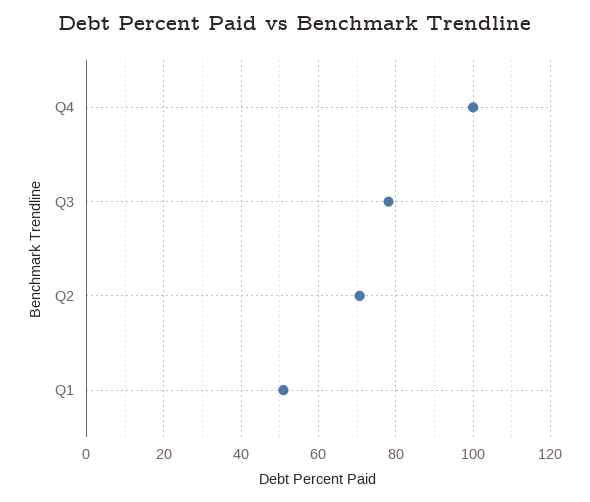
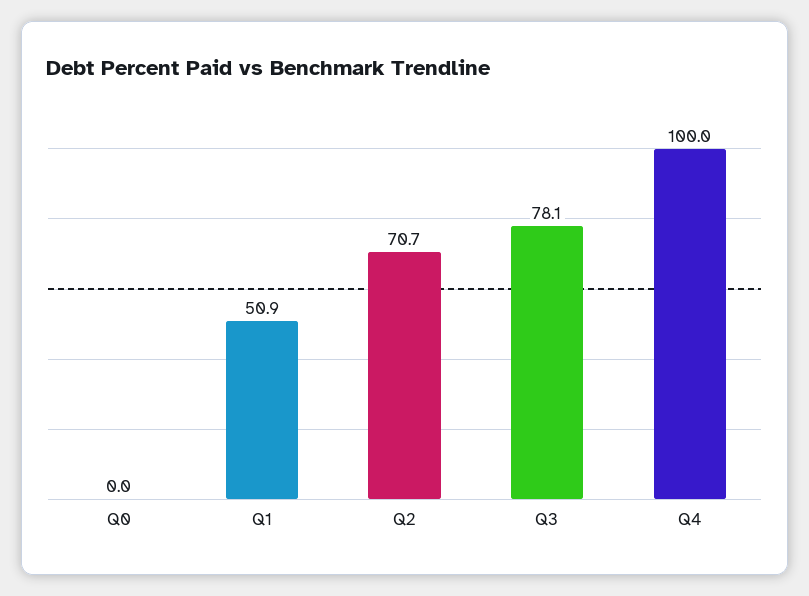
Q0: none -> 0

